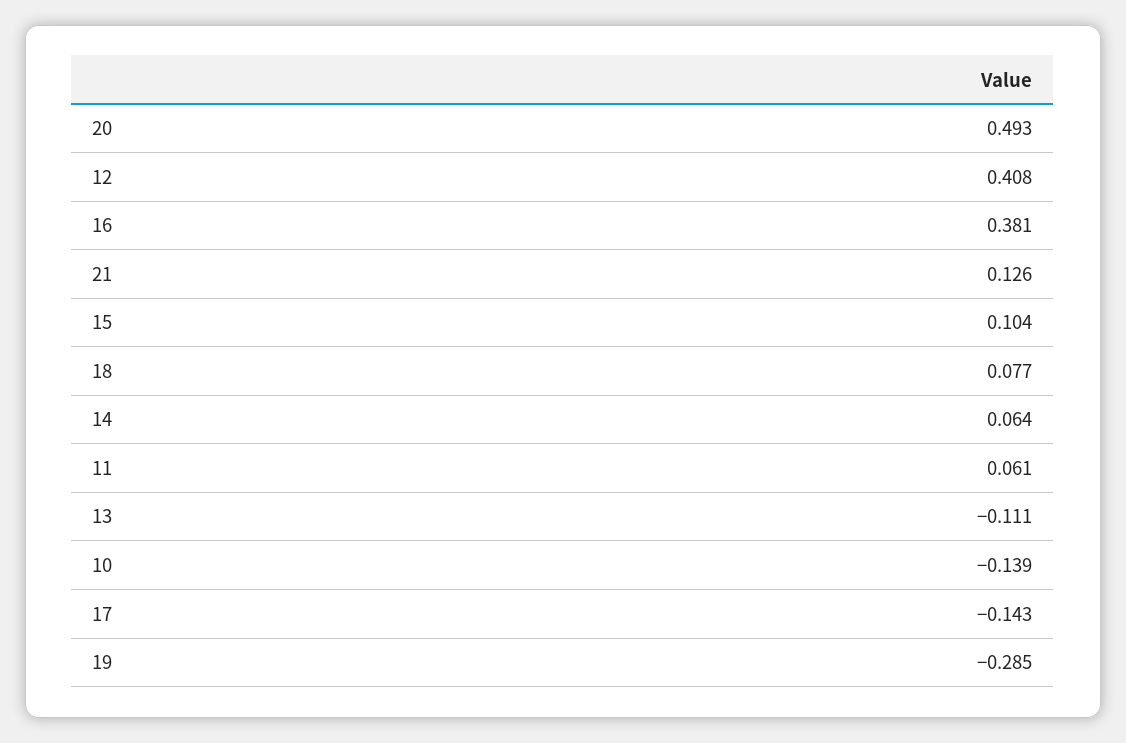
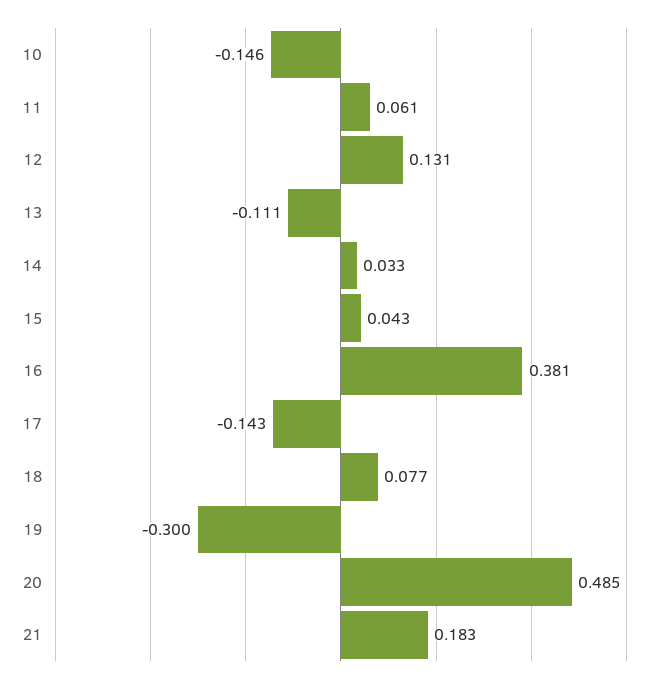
20: 0.493 -> 0.485
12: 0.408 -> 0.131
21: 0.126 -> 0.183
15: 0.104 -> 0.043
14: 0.064 -> 0.033
10: -0.139 -> -0.146
19: -0.285 -> -0.3

